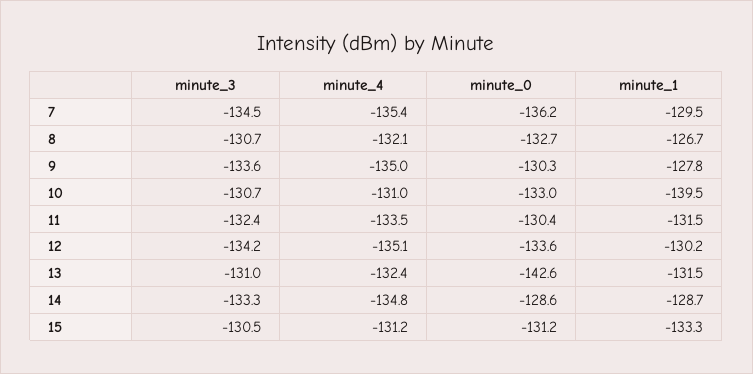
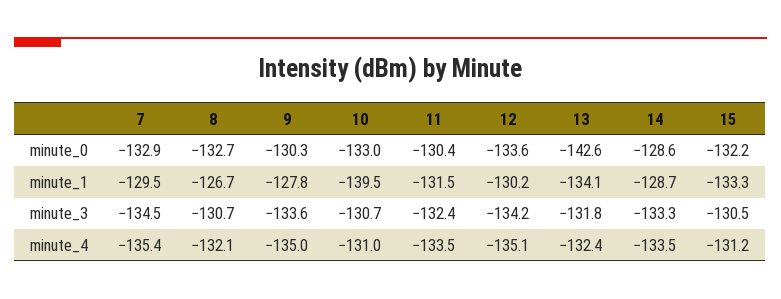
minute_0, 7: -136.2 -> -132.9
minute_3, 13: -131 -> -131.8
minute_1, 13: -131.5 -> -134.1
minute_4, 14: -134.8 -> -133.5
minute_0, 15: -131.2 -> -132.2

